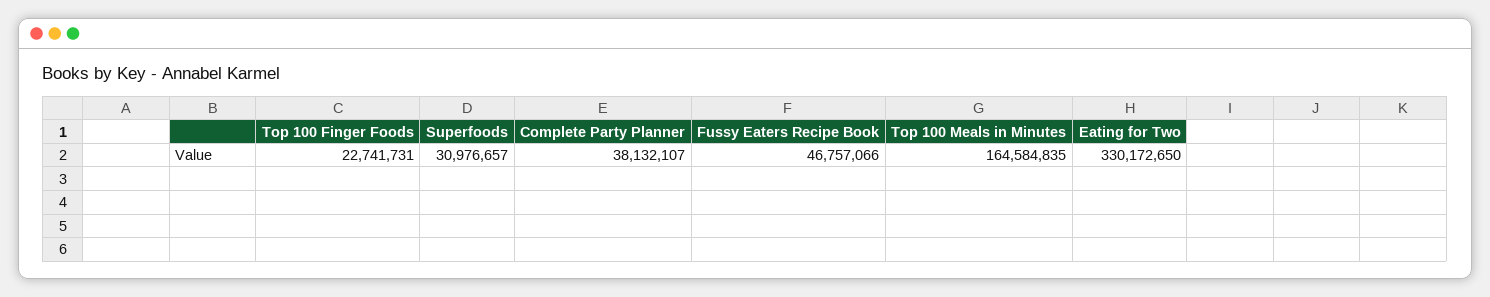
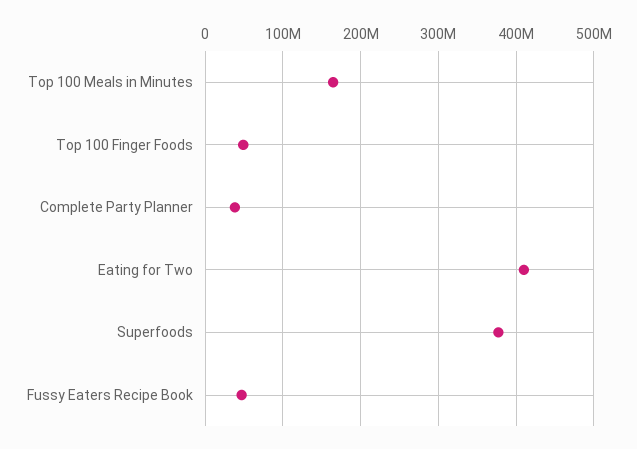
Top 100 Finger Foods: 22741731 -> 50000000
Superfoods: 30976657 -> 380000000
Eating for Two: 330172650 -> 410000000

